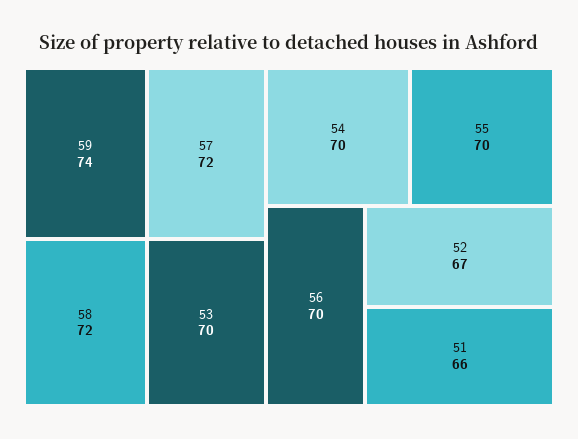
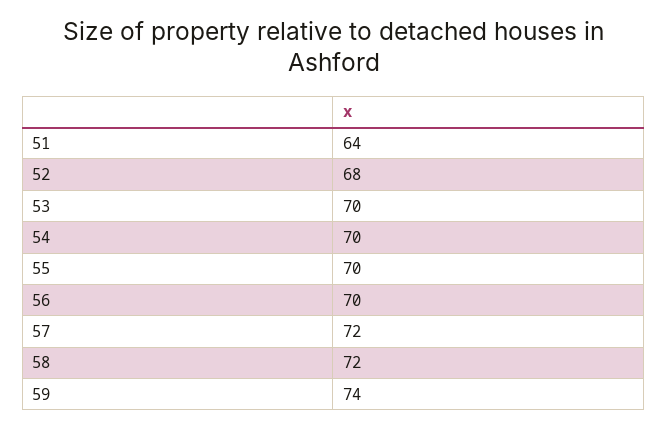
52: 67 -> 68
51: 66 -> 64

